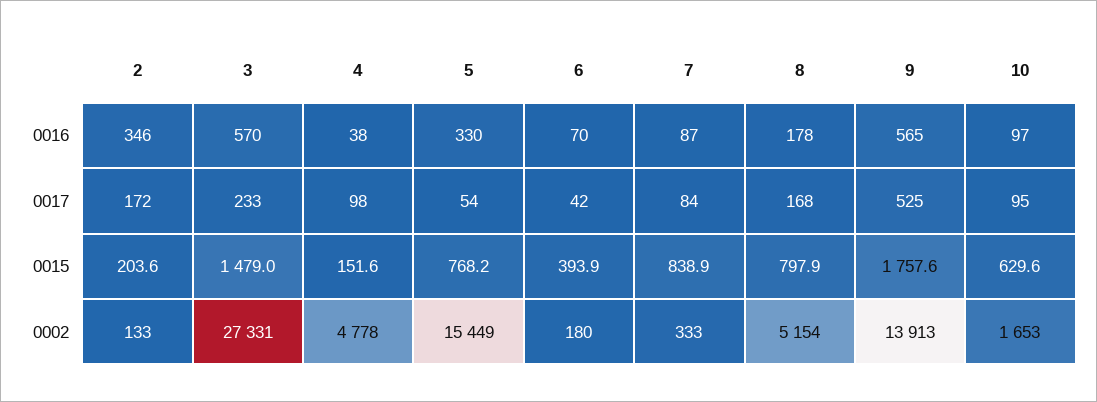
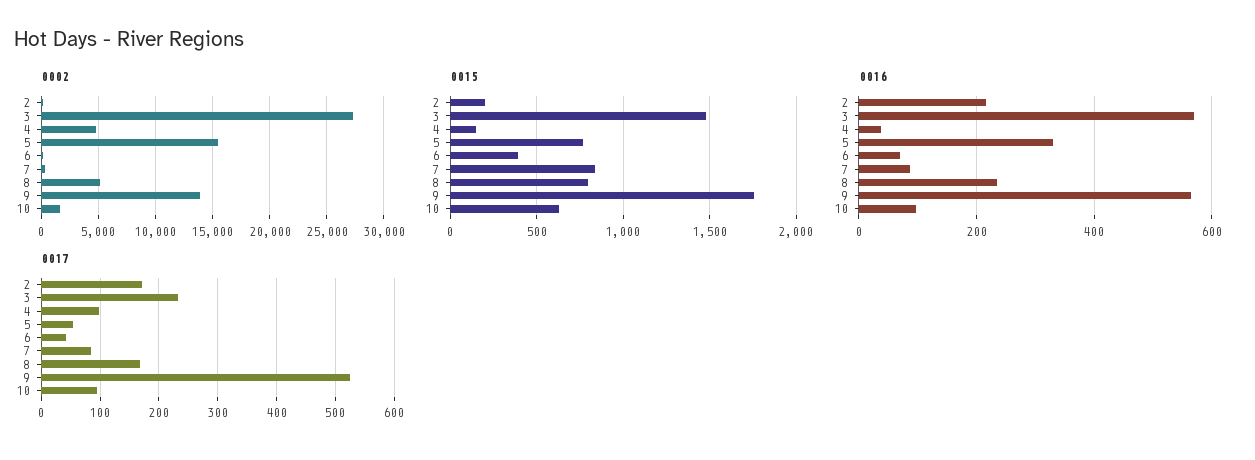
0016, 2: 346 -> 220
0016, 8: 178 -> 240

